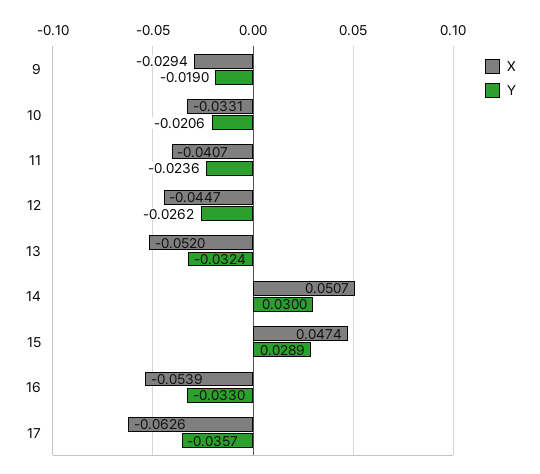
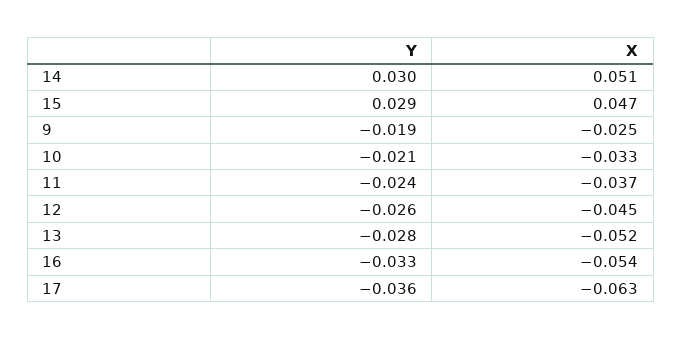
X, 9: -0.0294 -> -0.025
X, 11: -0.0407 -> -0.037
Y, 13: -0.0324 -> -0.028

